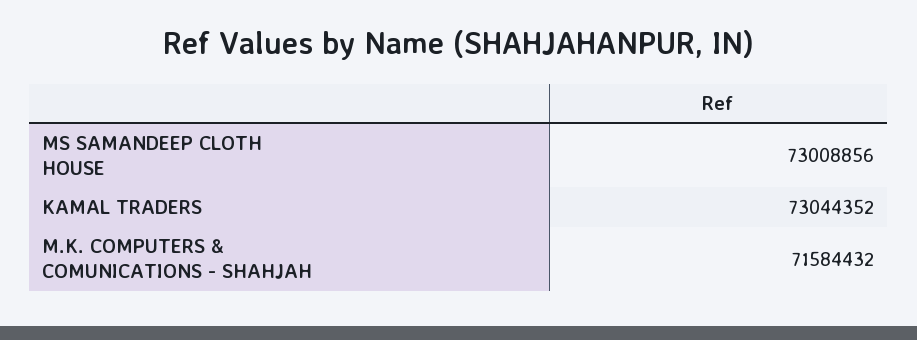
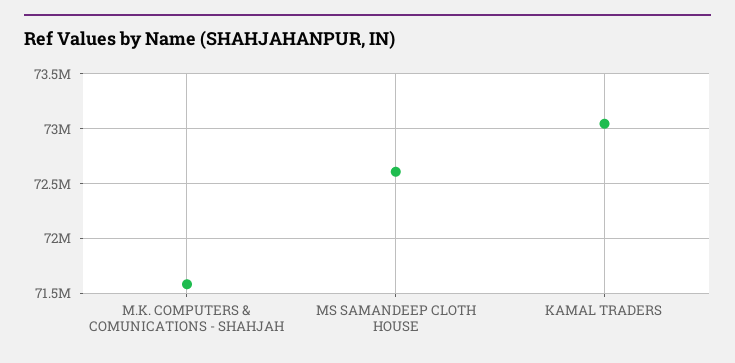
MS SAMANDEEP CLOTH HOUSE: 73008856 -> 72600000

